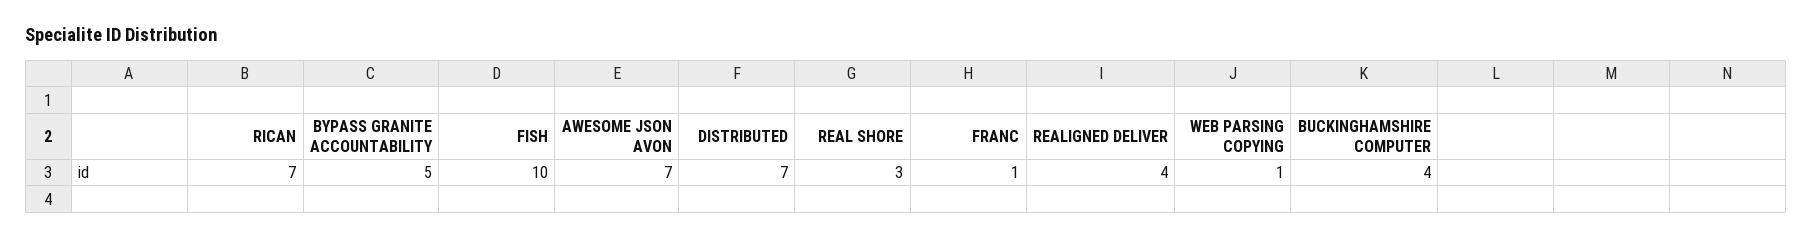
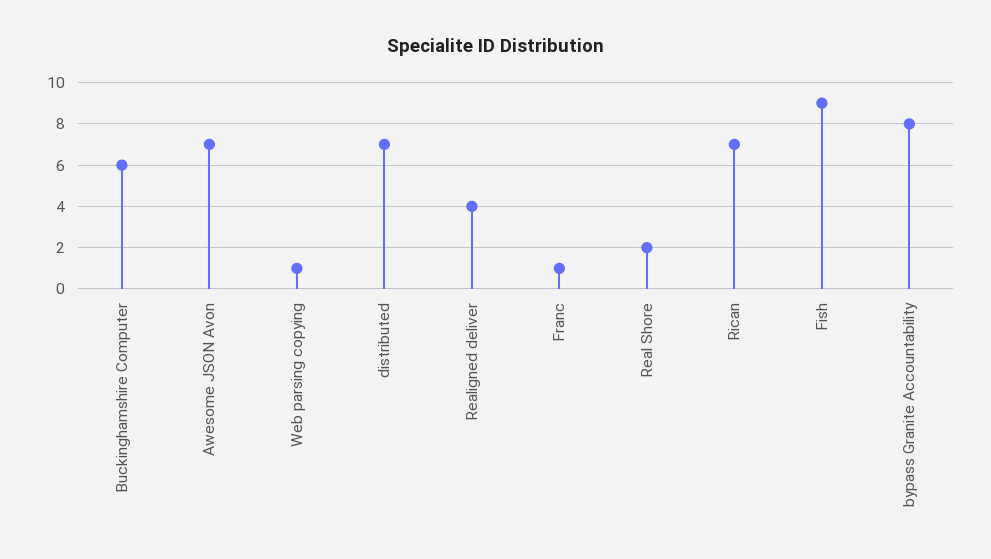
BYPASS GRANITE ACCOUNTABILITY: 5 -> 8
FISH: 10 -> 9
REAL SHORE: 3 -> 2
BUCKINGHAMSHIRE COMPUTER: 4 -> 6

